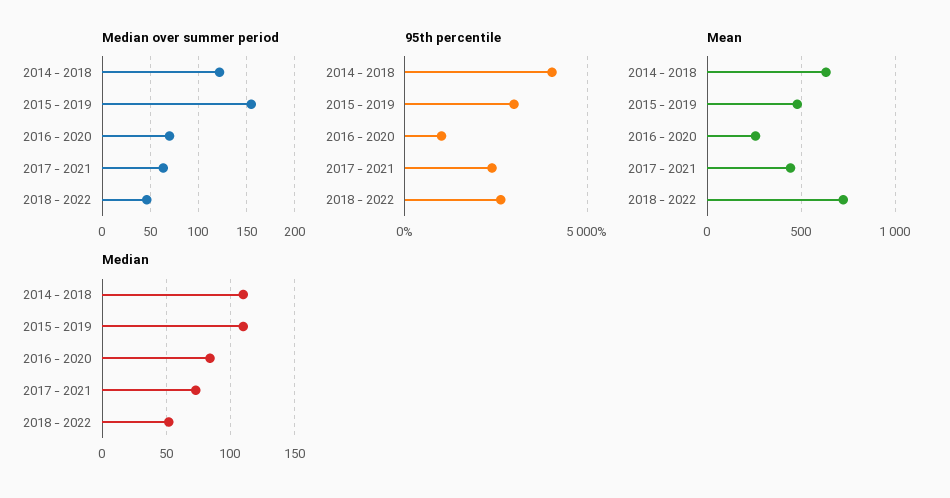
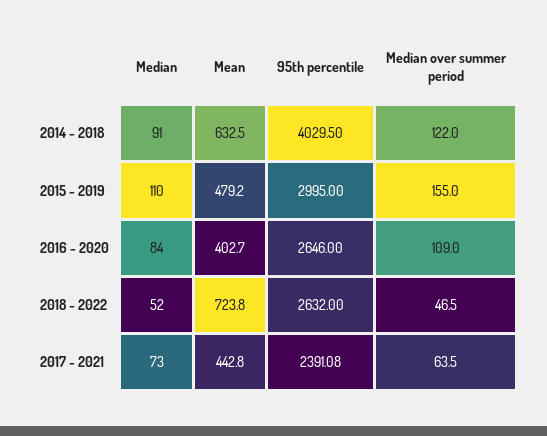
Median over summer period, 2016 - 2020: 70 -> 109
95th percentile, 2016 - 2020: 1000 -> 2646
Mean, 2016 - 2020: 250 -> 402.7
Median, 2014 - 2018: 110 -> 91

